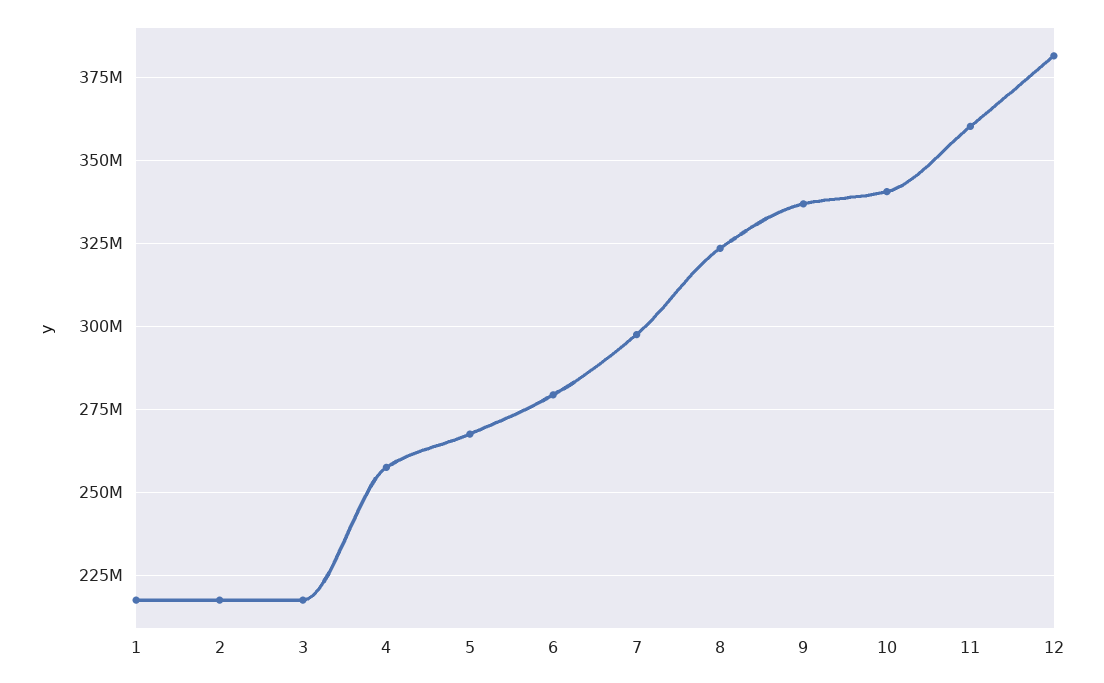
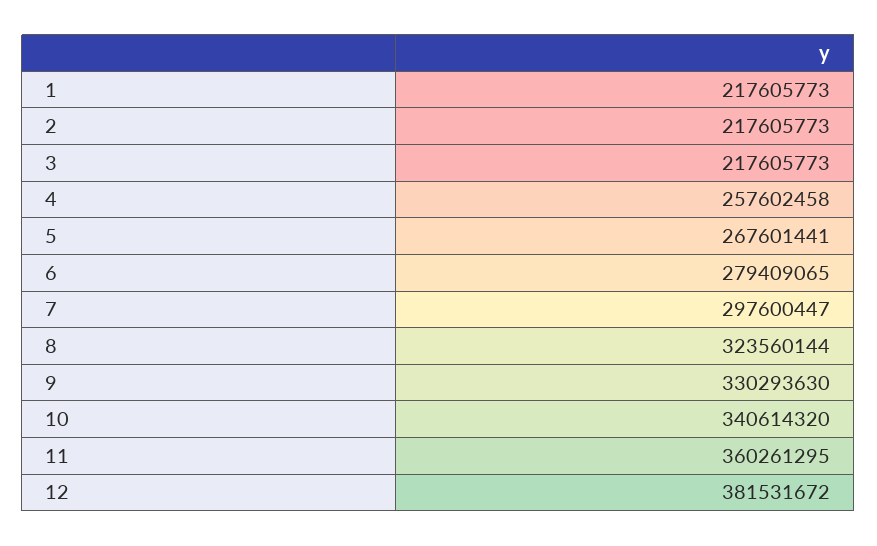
9: 337500000 -> 330293630

